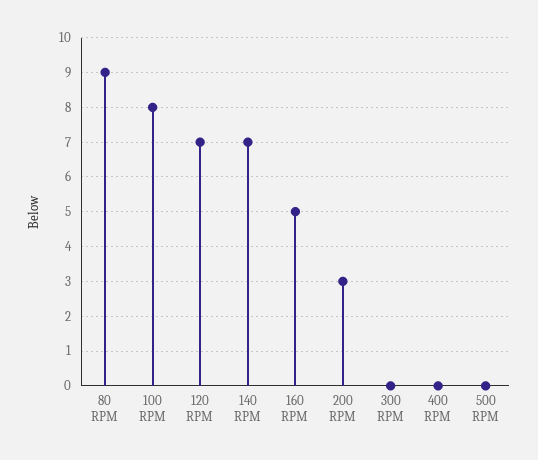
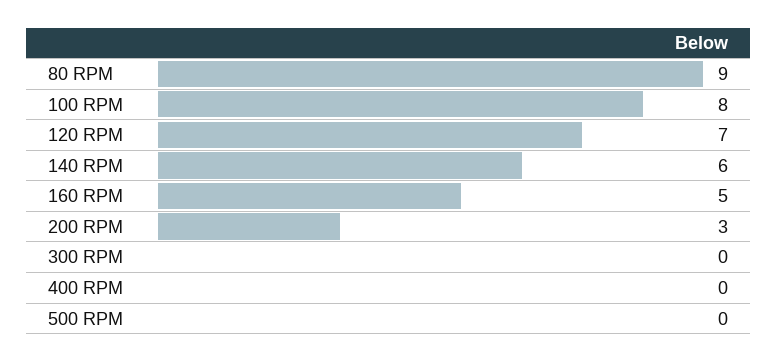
140 RPM: 7 -> 6

